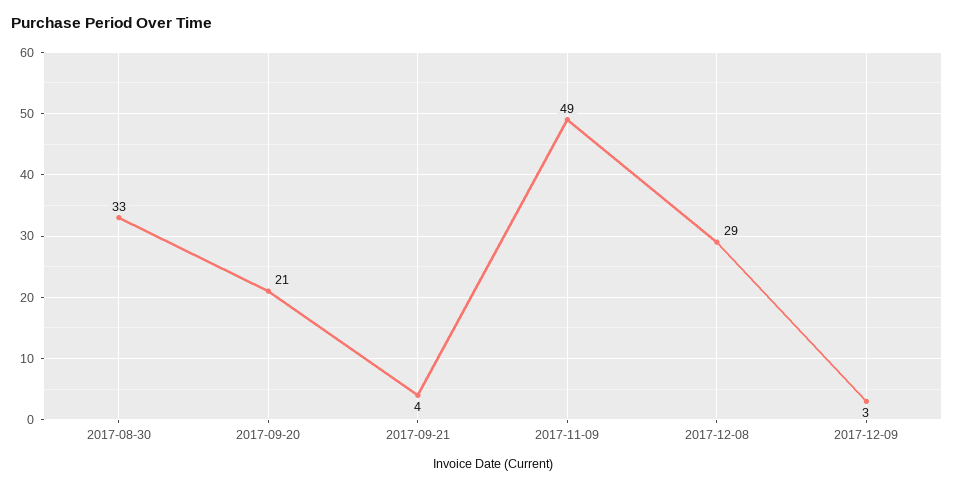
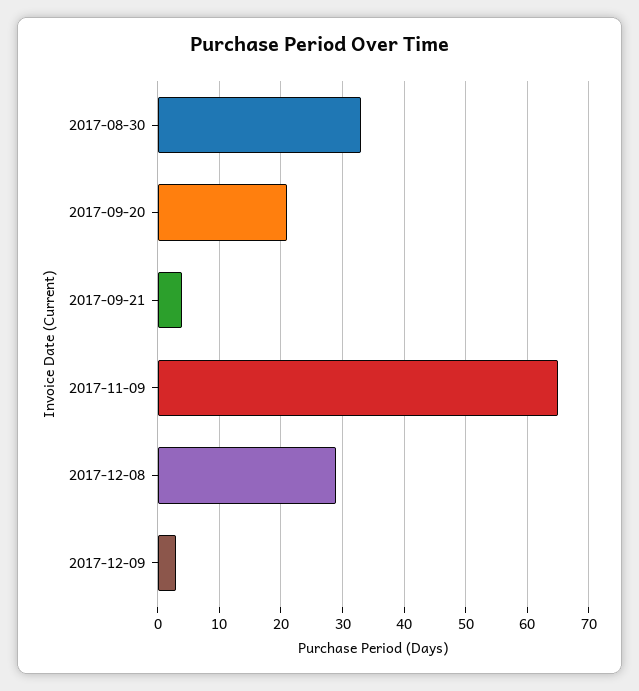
2017-11-09: 49 -> 65

